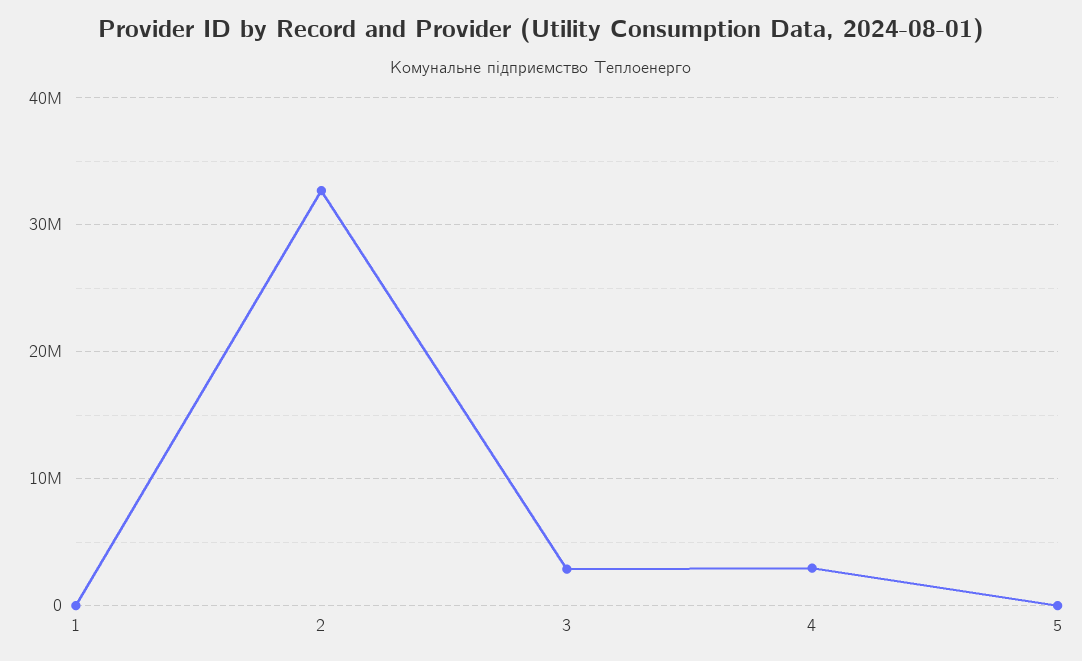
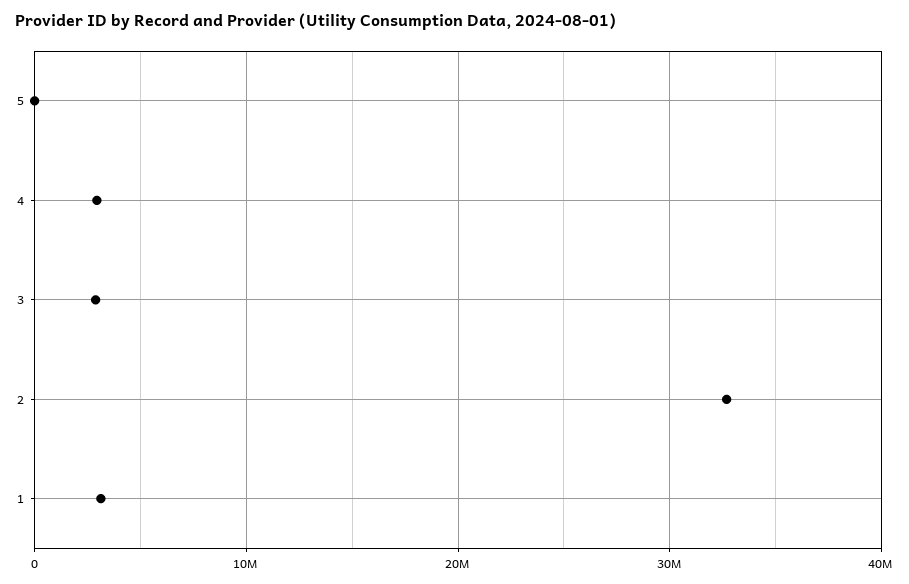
1: 0 -> 3000000

